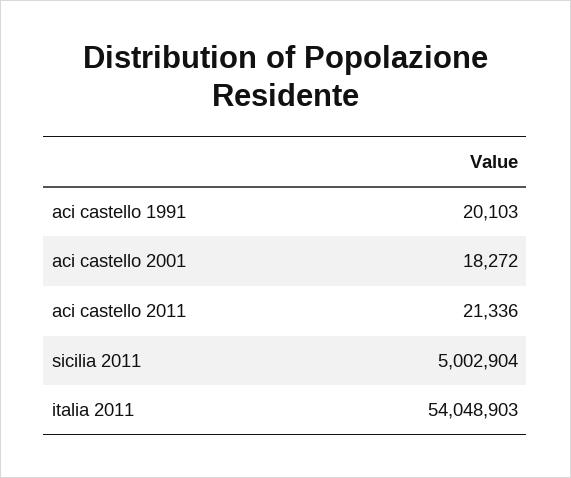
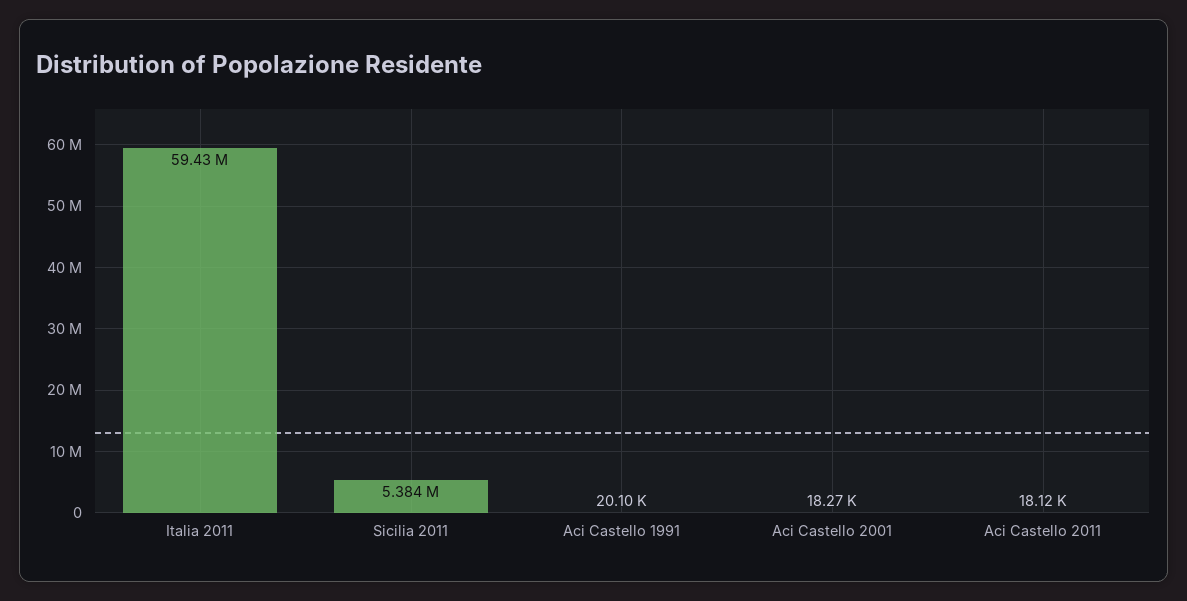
aci castello 2011: 21336 -> 18120
sicilia 2011: 5002904 -> 5384000
italia 2011: 54048903 -> 59430000

